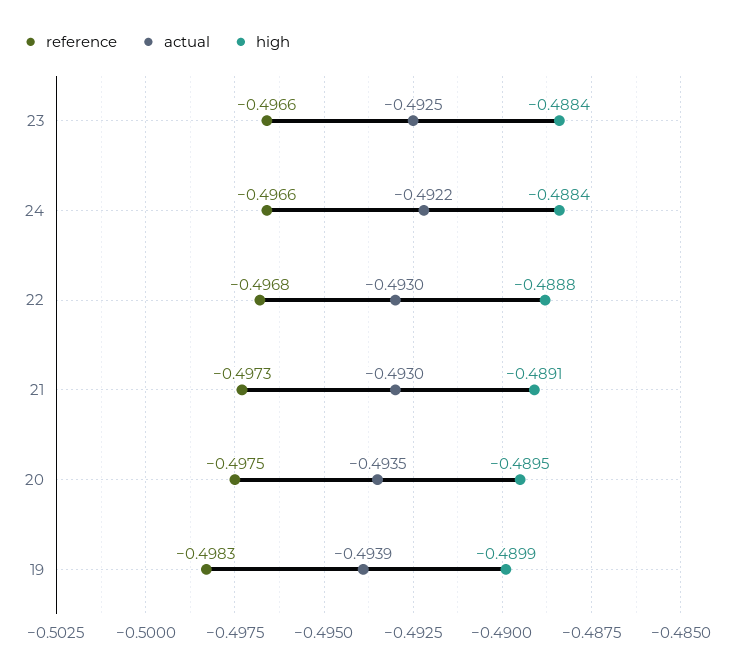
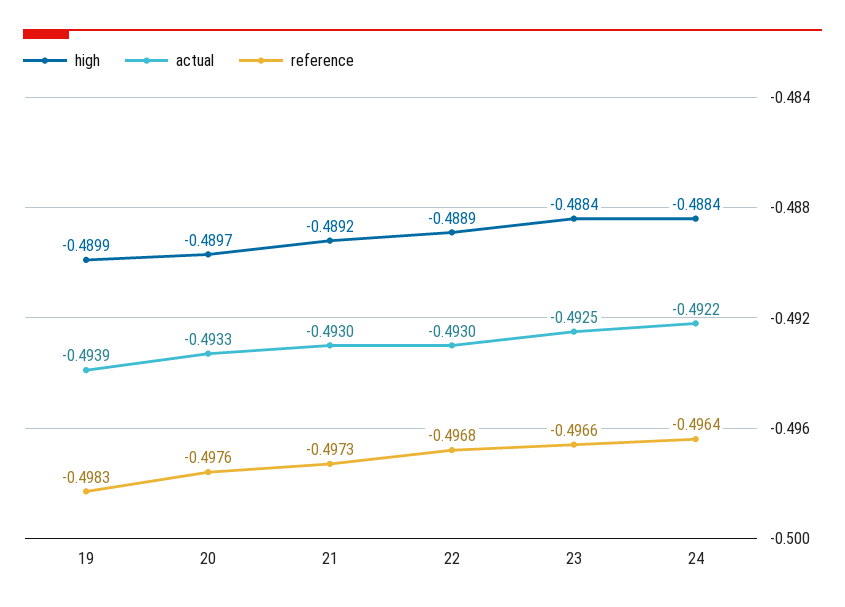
reference, 24: -0.4966 -> -0.4964
high, 22: -0.4888 -> -0.4889
high, 21: -0.4891 -> -0.4892
reference, 20: -0.4975 -> -0.4976
actual, 20: -0.4935 -> -0.4933
high, 20: -0.4895 -> -0.4897

